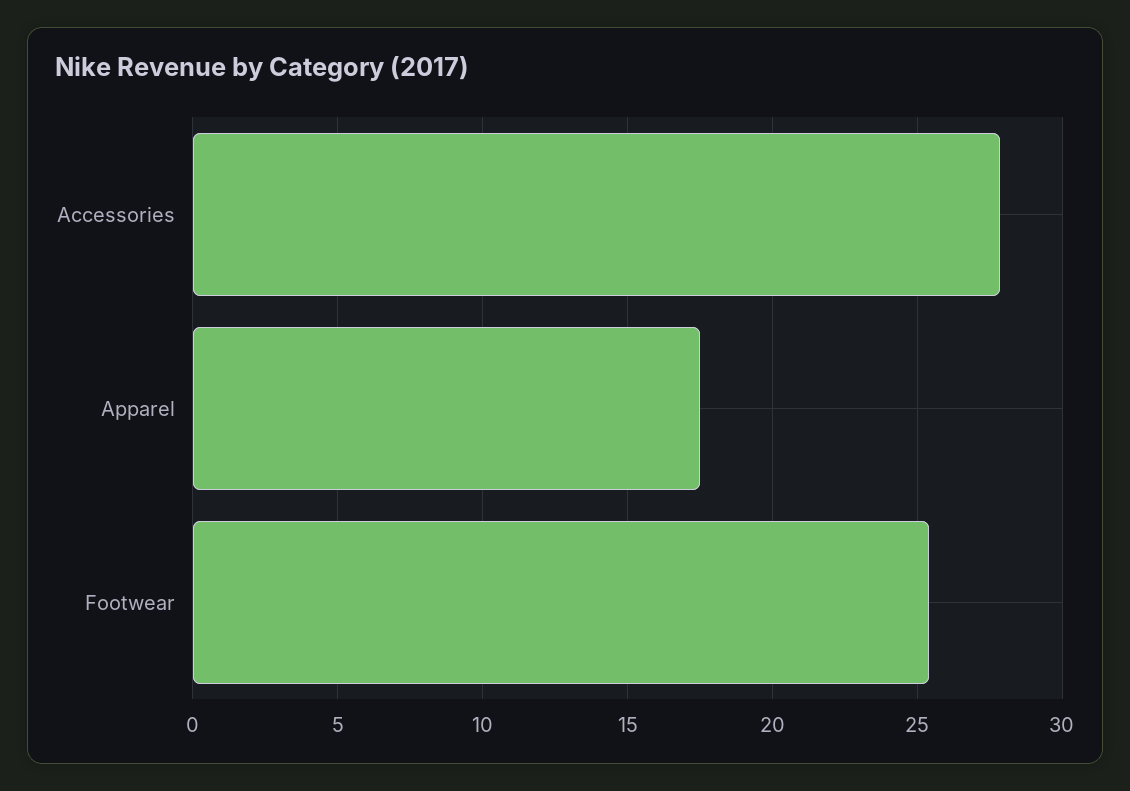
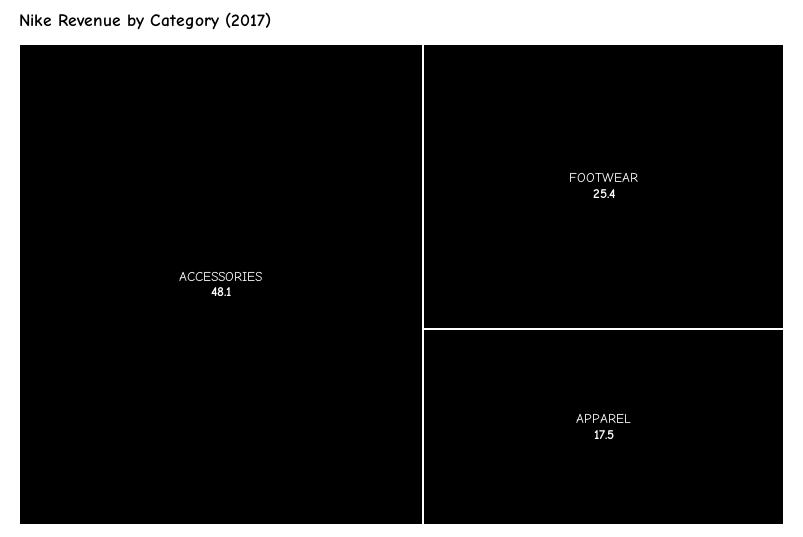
Accessories: 28 -> 48.1

